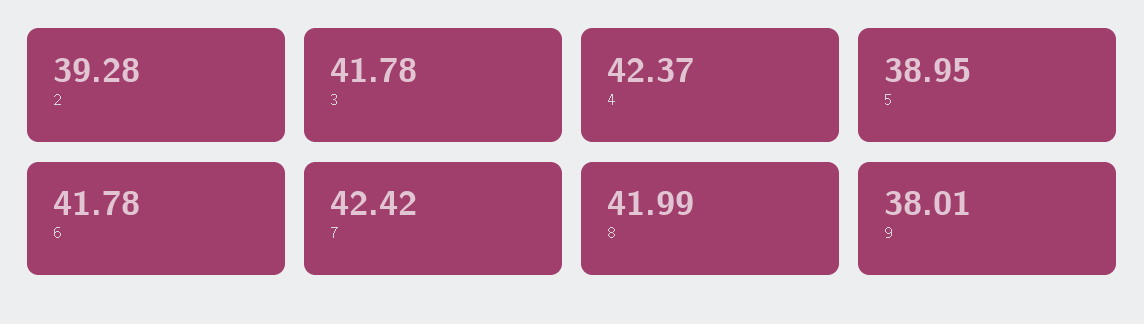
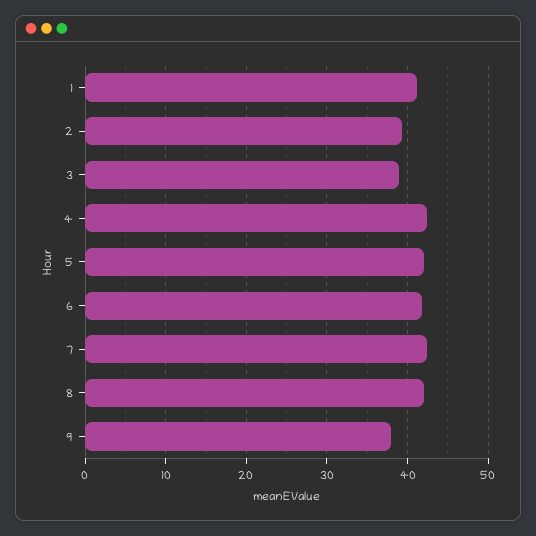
3: 41.78 -> 39
5: 38.95 -> 42
1: none -> 41

